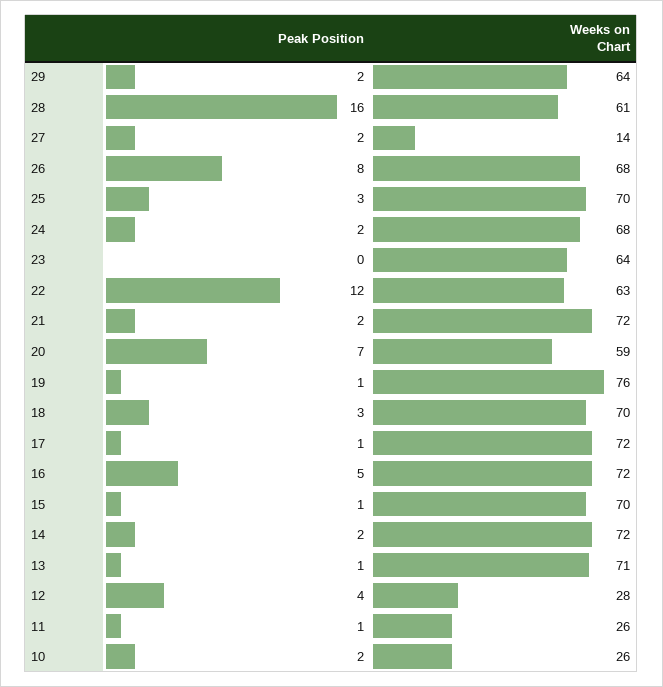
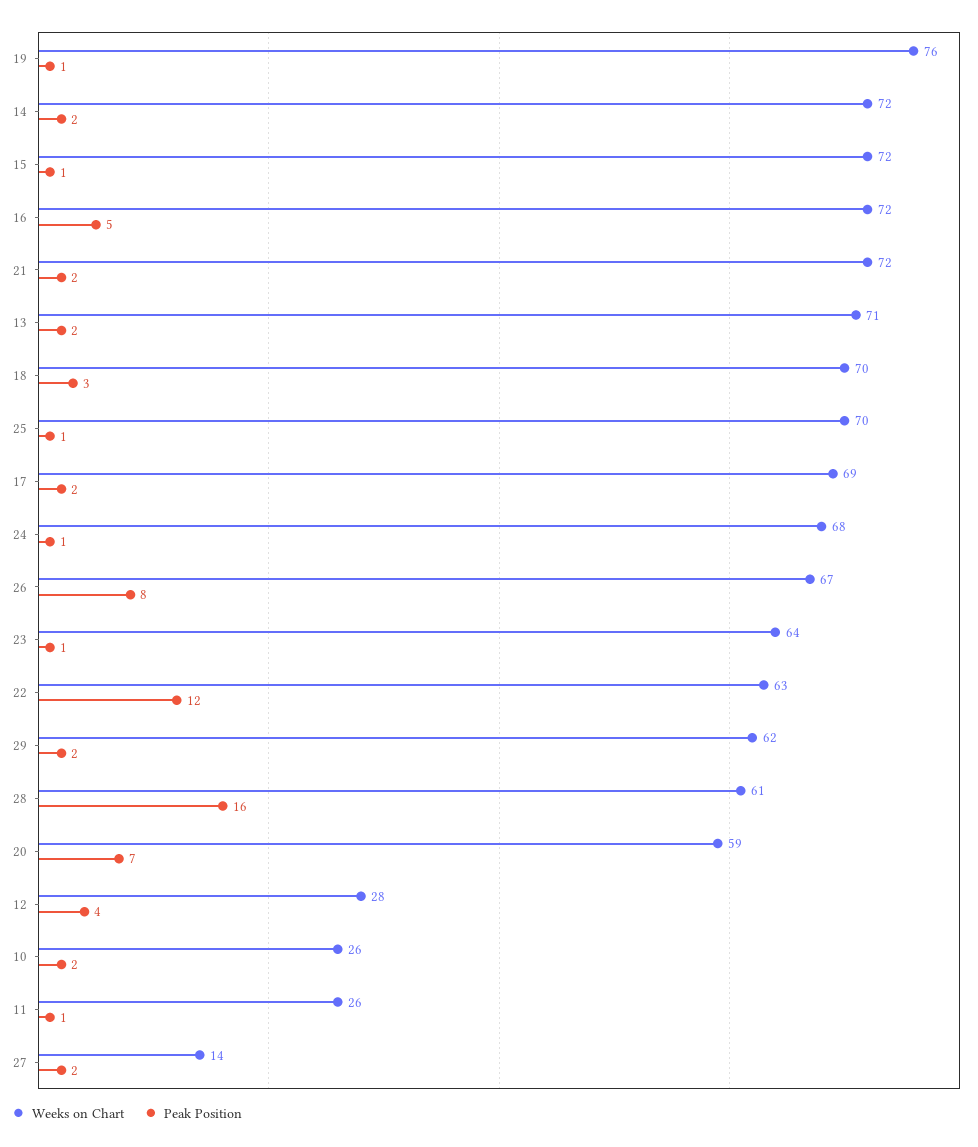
Weeks on Chart, 29: 64 -> 62
Weeks on Chart, 26: 68 -> 67
Peak Position, 25: 3 -> 1
Peak Position, 24: 2 -> 1
Peak Position, 23: 0 -> 1
Peak Position, 17: 1 -> 2
Weeks on Chart, 17: 72 -> 69
Weeks on Chart, 15: 70 -> 72
Peak Position, 13: 1 -> 2

